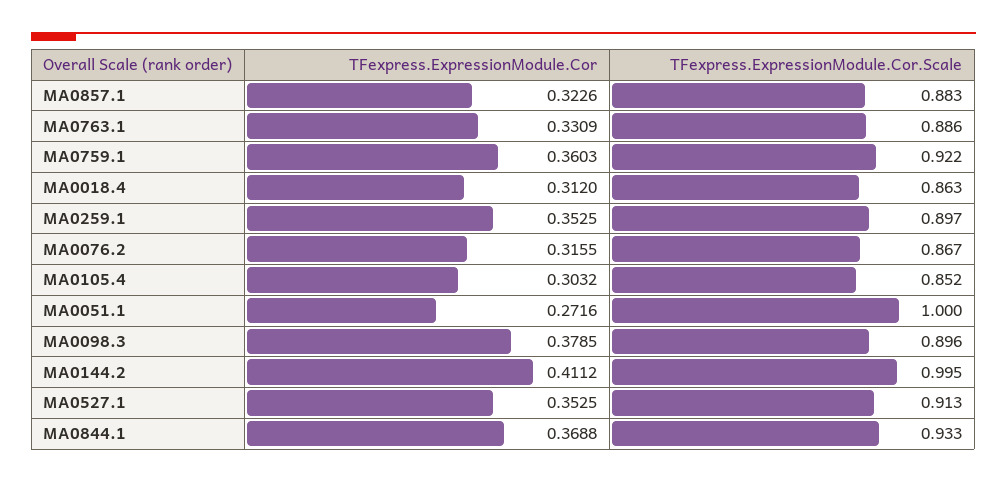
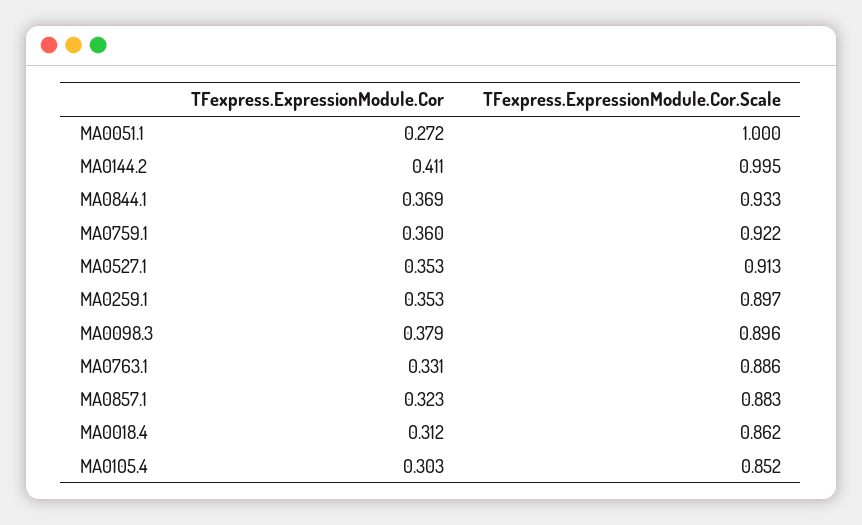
TFexpress.ExpressionModule.Cor.Scale, MA0018.4: 0.863 -> 0.862
TFexpress.ExpressionModule.Cor, MA0076.2: 0.3155 -> none
TFexpress.ExpressionModule.Cor.Scale, MA0076.2: 0.867 -> none

